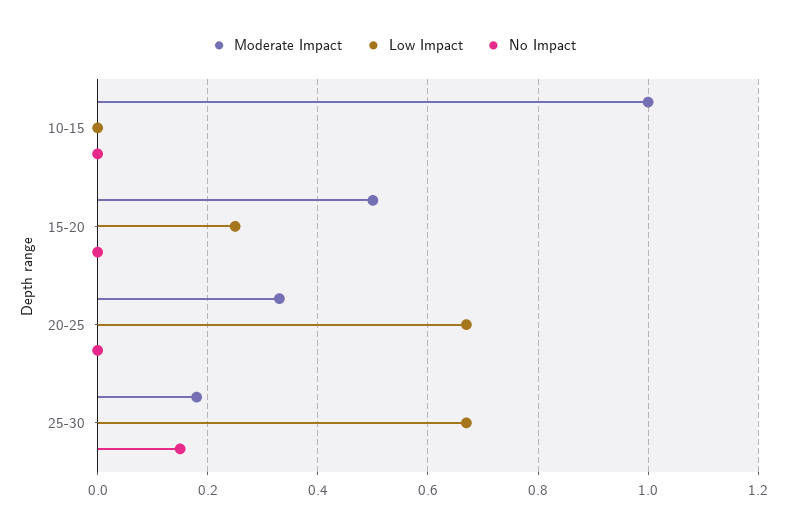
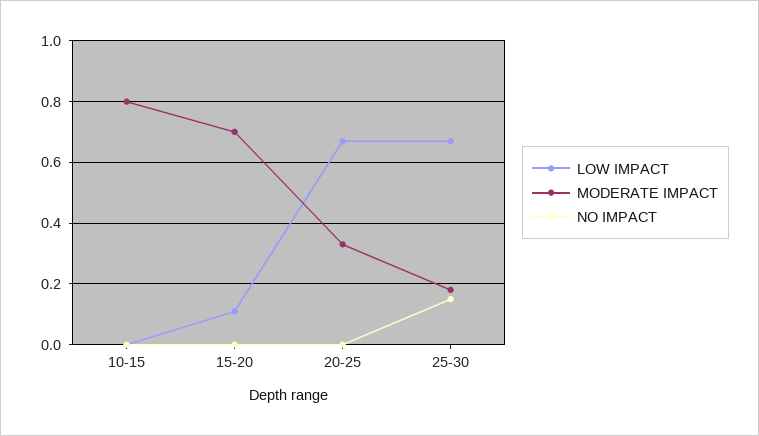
Moderate Impact, 10-15: 1 -> 0.8
Moderate Impact, 15-20: 0.5 -> 0.7
Low Impact, 15-20: 0.25 -> 0.1

